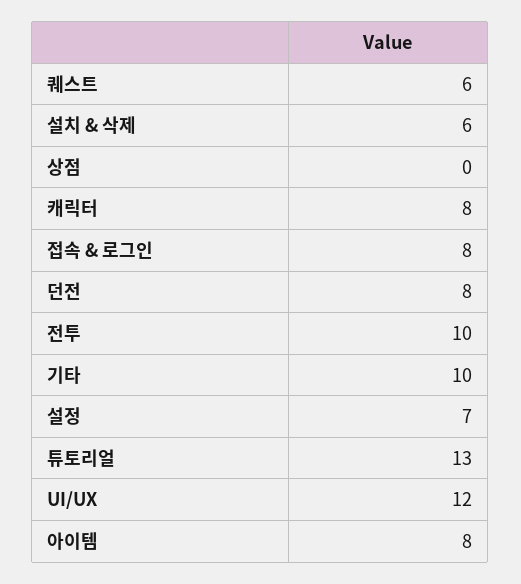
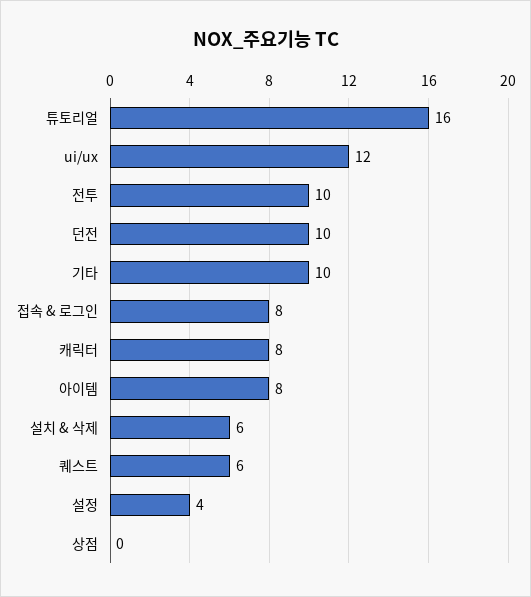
던전: 8 -> 10
설정: 7 -> 4
튜토리얼: 13 -> 16

